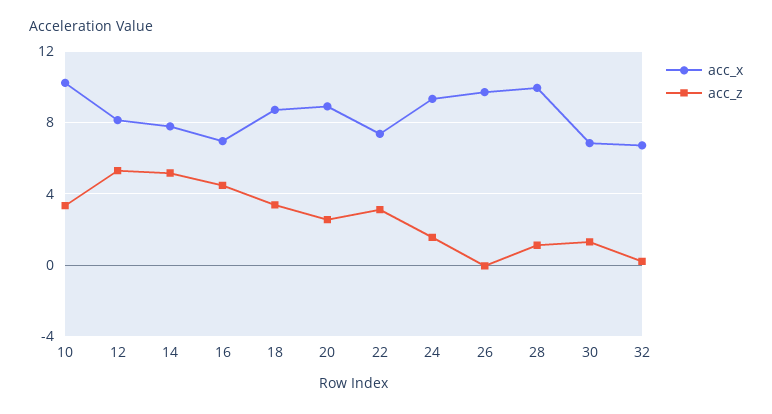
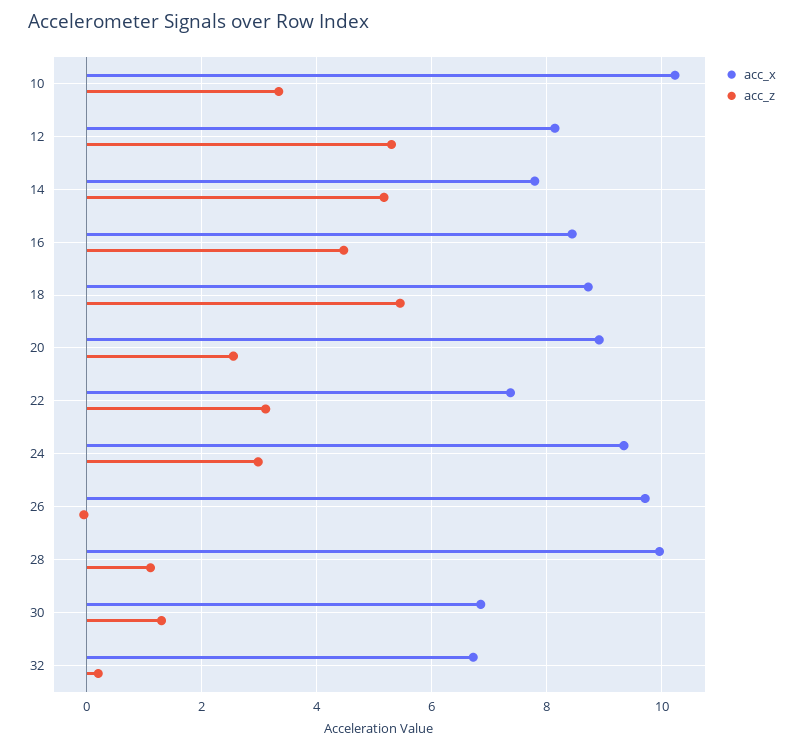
acc_x, 16: 7 -> 8.4
acc_z, 18: 3.5 -> 5.4
acc_z, 24: 1.5 -> 3

